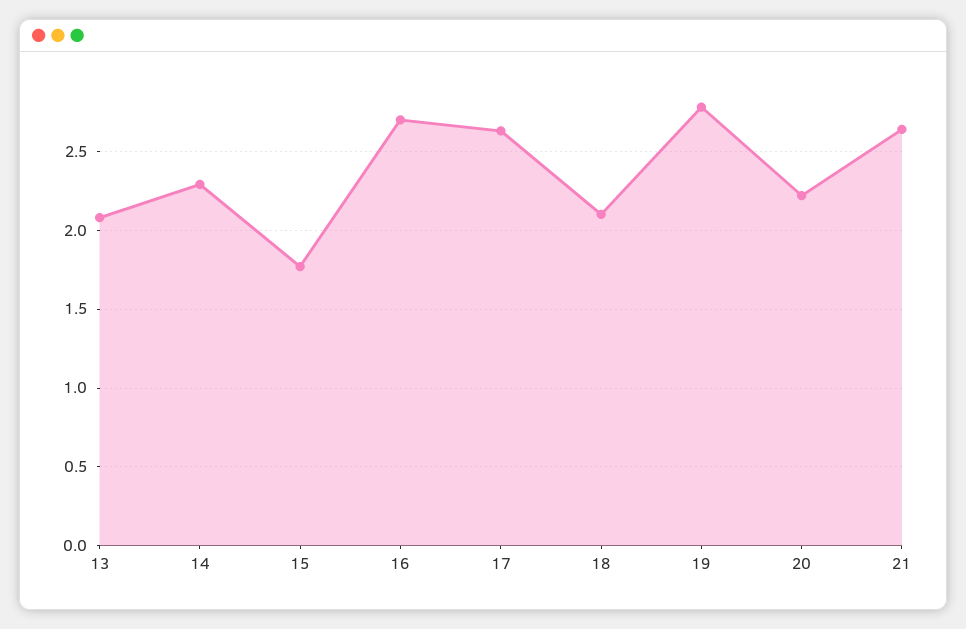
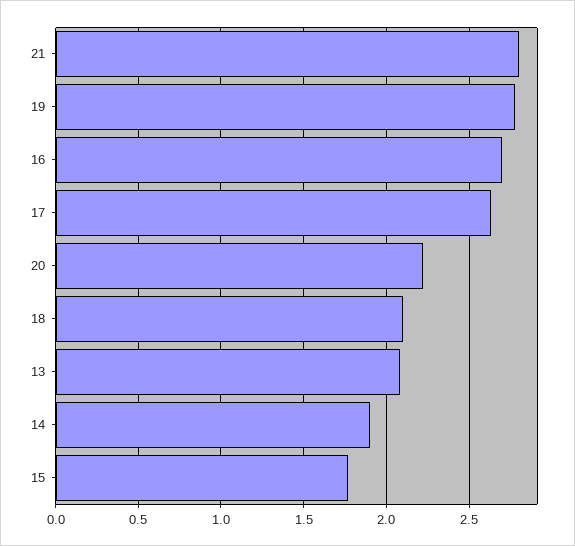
14: 2.3 -> 1.9
21: 2.65 -> 2.8

